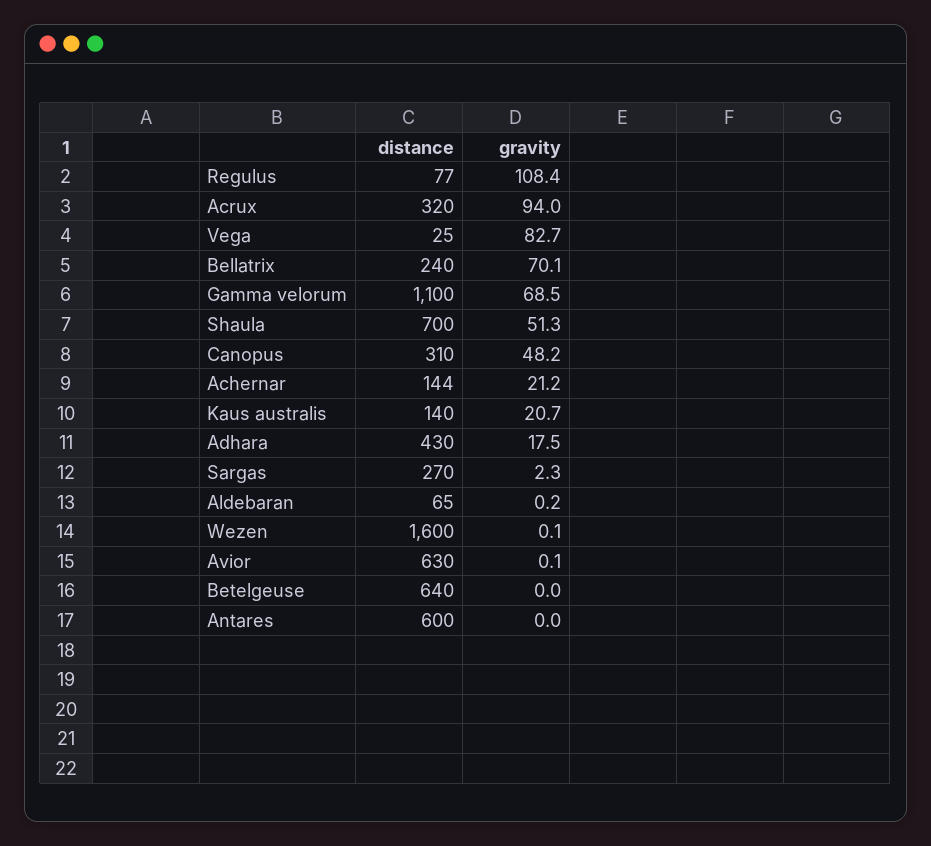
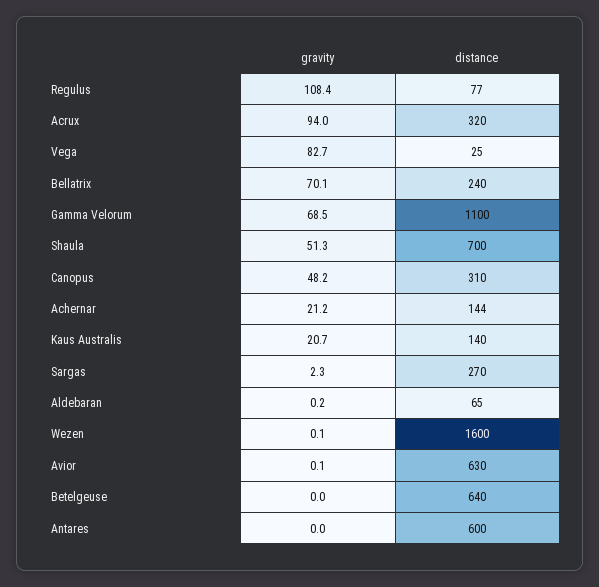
distance, Adhara: 430 -> none
gravity, Adhara: 17.5 -> none

